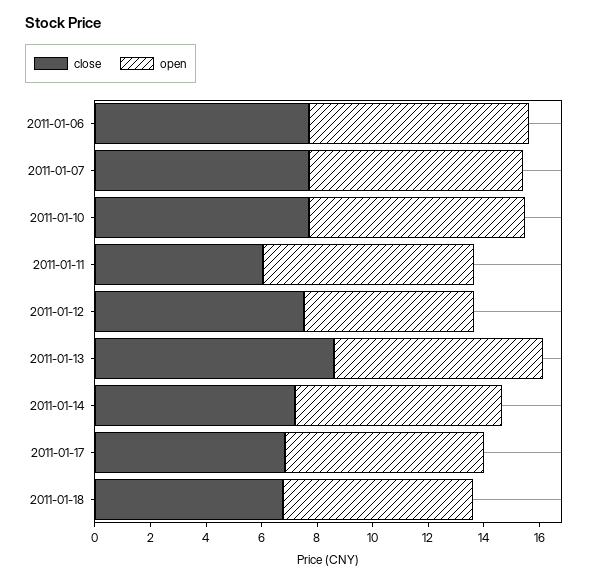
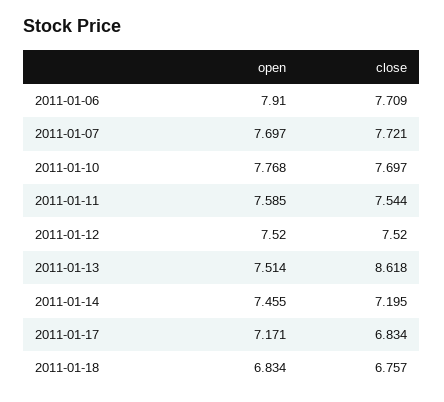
close, 2011-01-11: 6 -> 7.544
open, 2011-01-12: 6 -> 7.52

